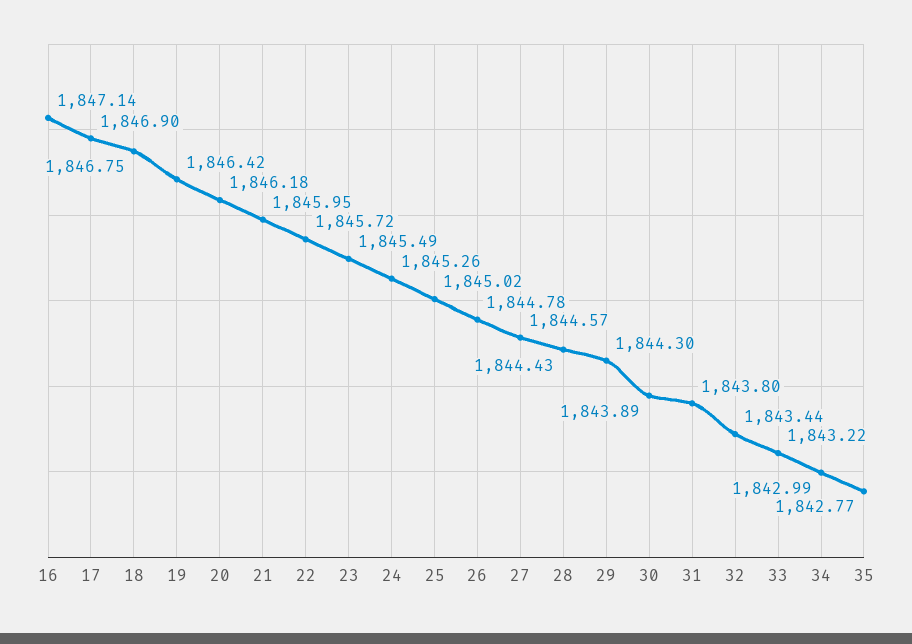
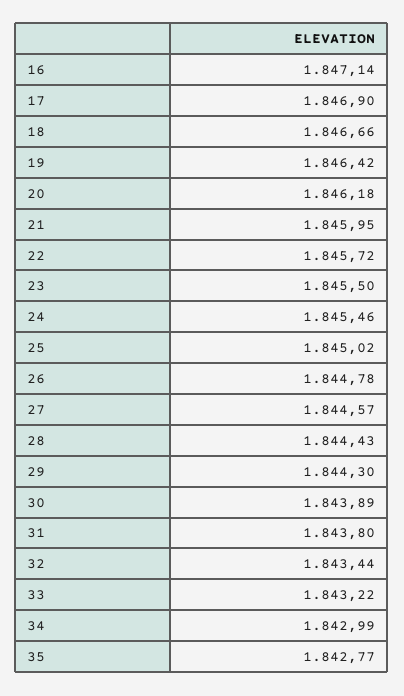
18: 1846.75 -> 1846.66
23: 1845.49 -> 1845.5
24: 1845.26 -> 1845.46

